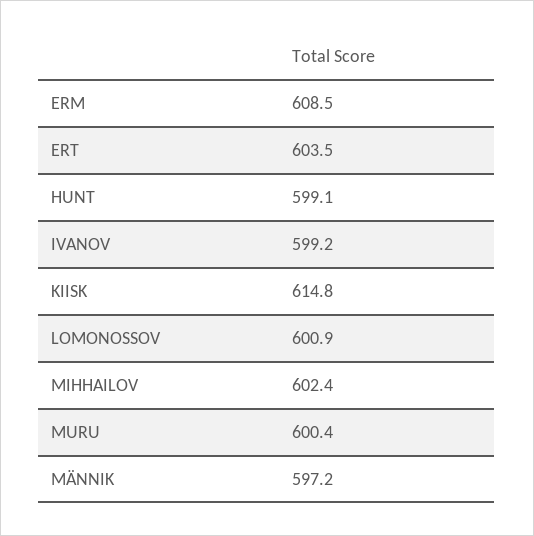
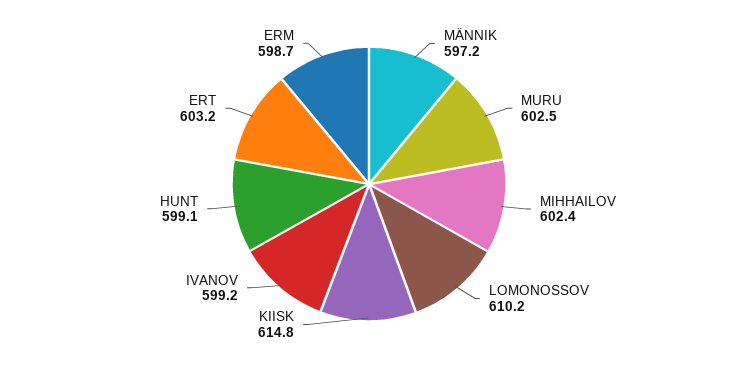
ERM: 608.5 -> 598.7
ERT: 603.5 -> 603.2
LOMONOSSOV: 600.9 -> 610.2
MURU: 600.4 -> 602.5

